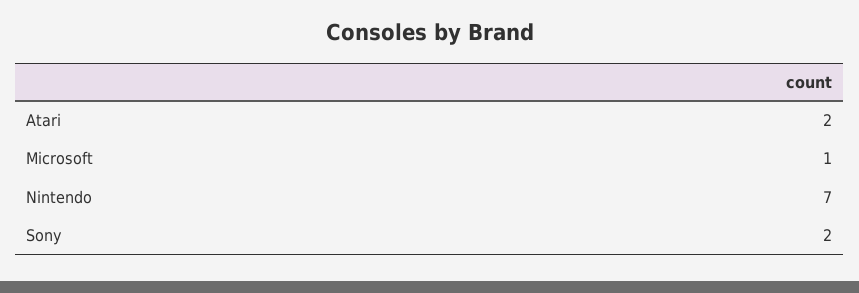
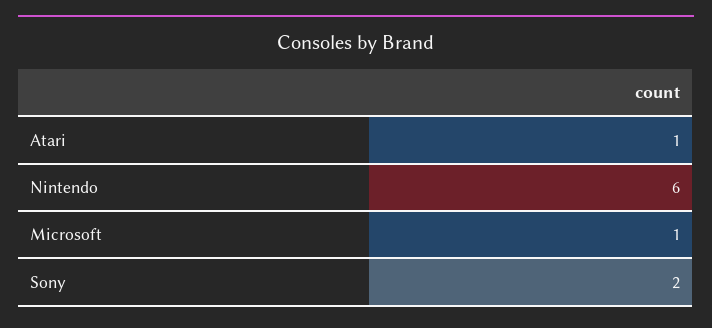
Atari: 2 -> 1
Nintendo: 7 -> 6

